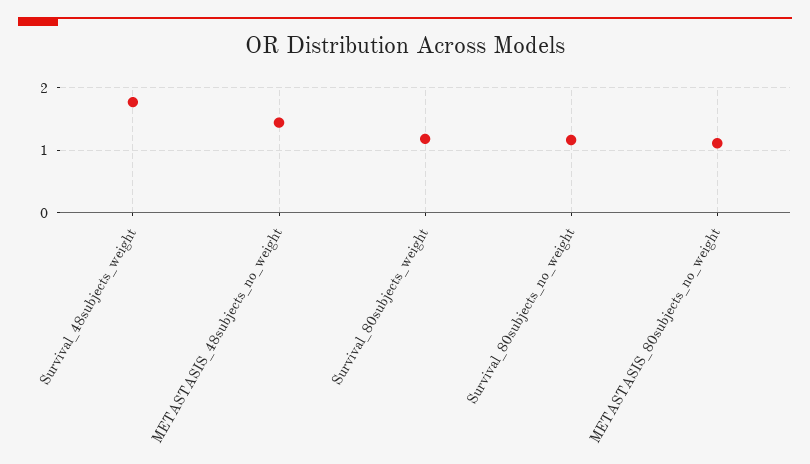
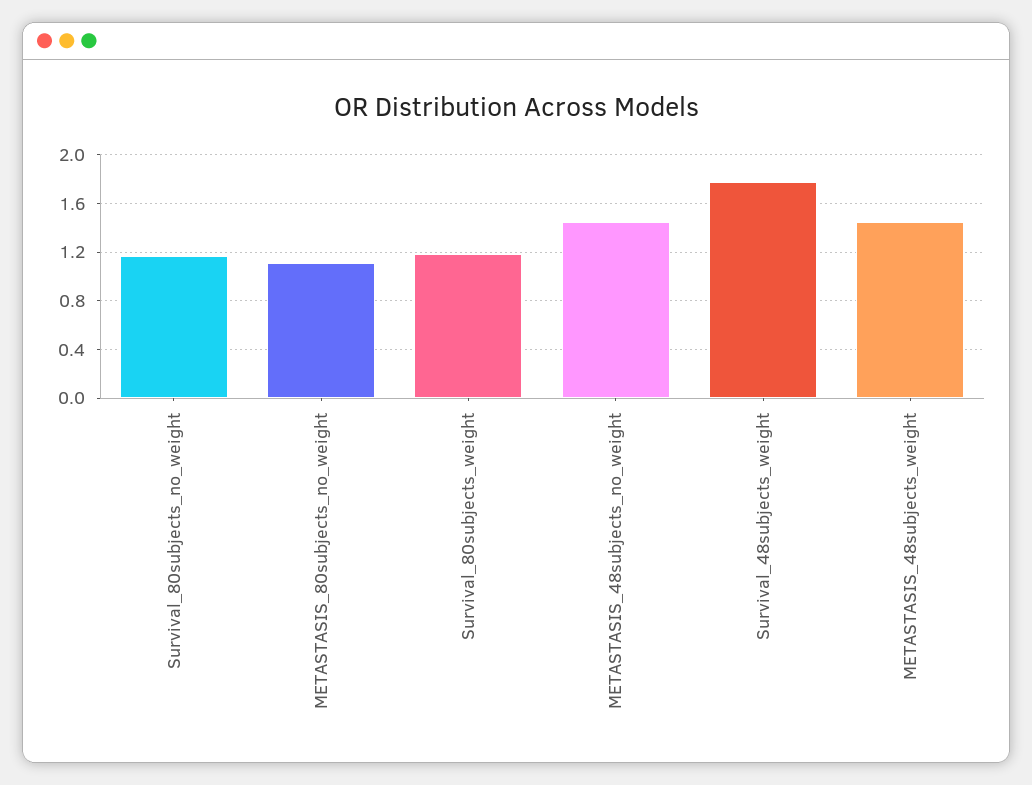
METASTASIS_48subjects_weight: none -> 1.45

